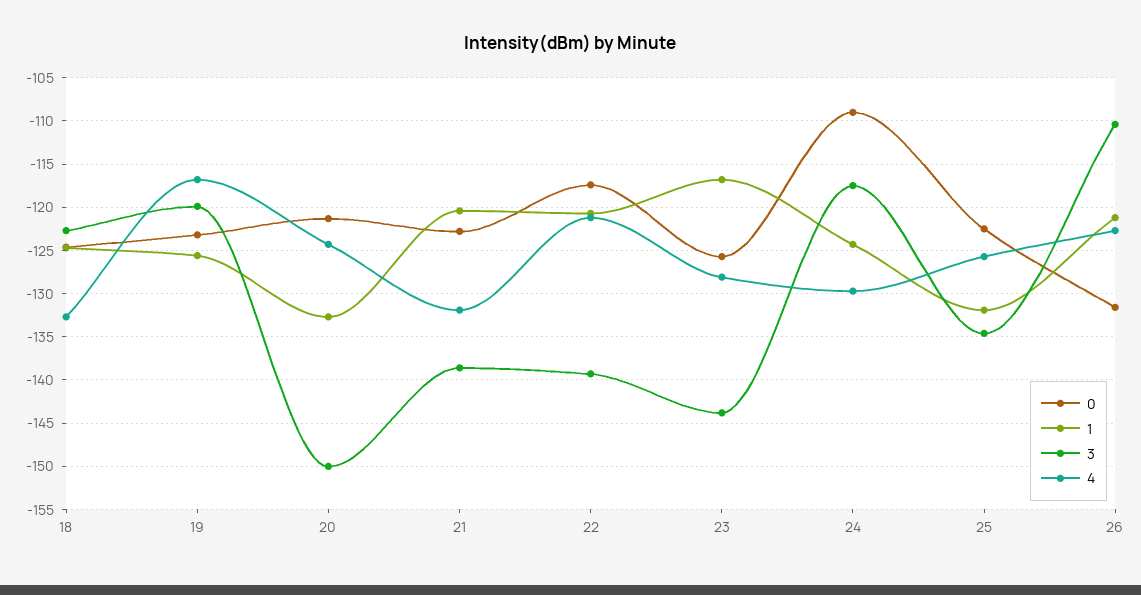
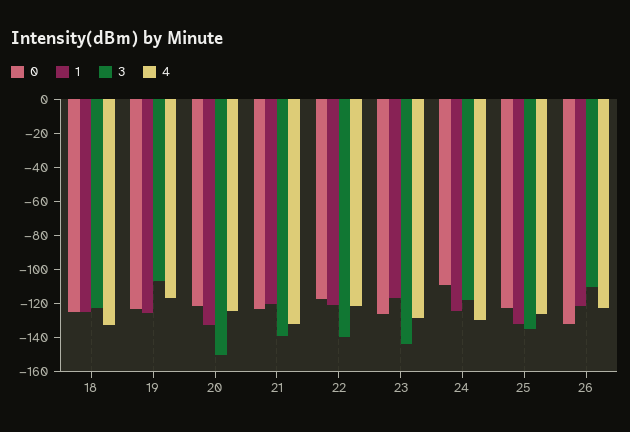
3, 19: -120 -> -105

